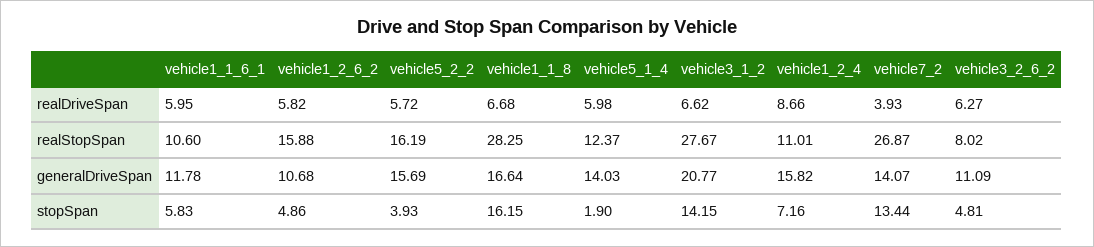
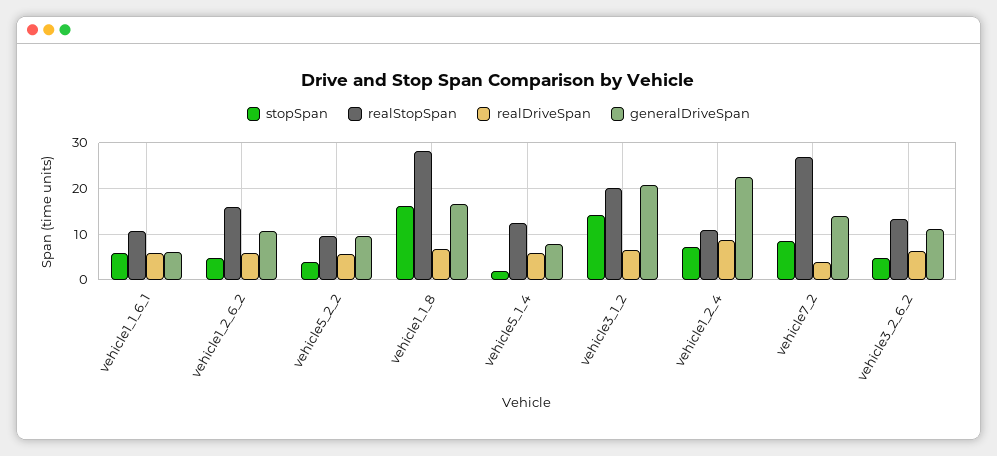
realStopSpan, vehicle5_2_2: 16.19 -> 10
realStopSpan, vehicle3_1_2: 27.67 -> 20
realStopSpan, vehicle3_2_6_2: 8.02 -> 14
generalDriveSpan, vehicle1_1_6_1: 11.78 -> 6
generalDriveSpan, vehicle5_2_2: 15.69 -> 10
generalDriveSpan, vehicle5_1_4: 14.03 -> 8
generalDriveSpan, vehicle1_2_4: 15.82 -> 22
stopSpan, vehicle7_2: 13.44 -> 8

